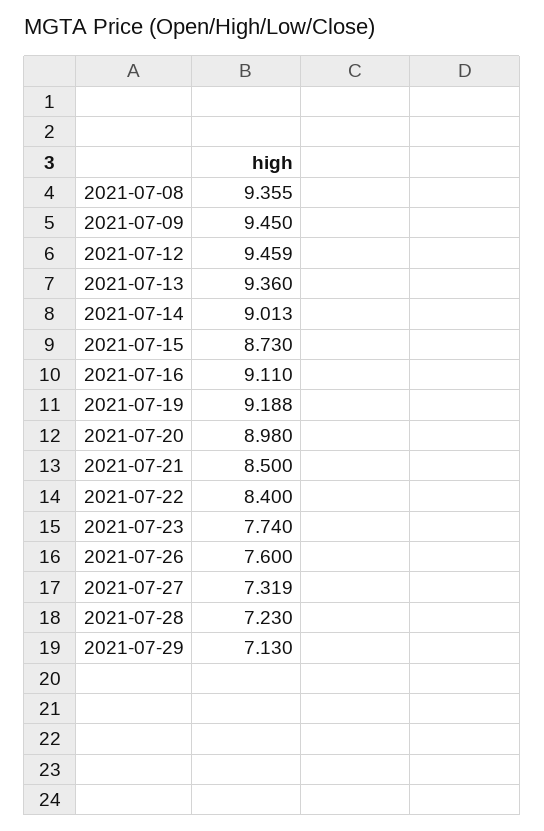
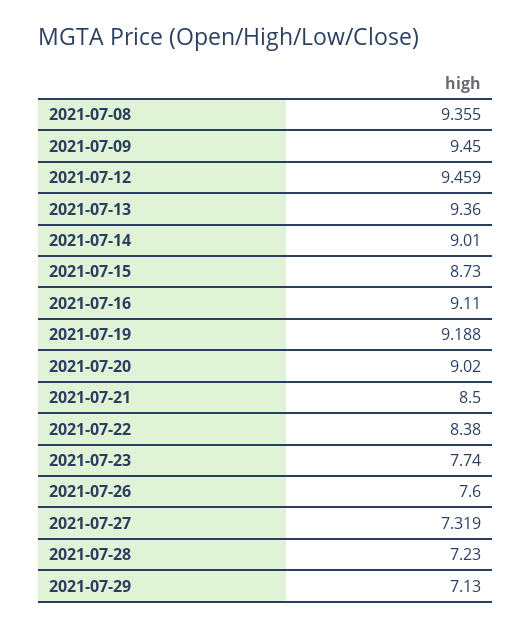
2021-07-14: 9.013 -> 9.01
2021-07-20: 8.98 -> 9.02
2021-07-22: 8.4 -> 8.38

